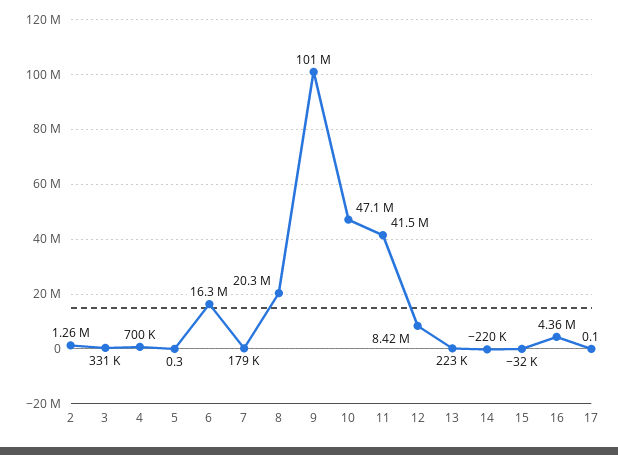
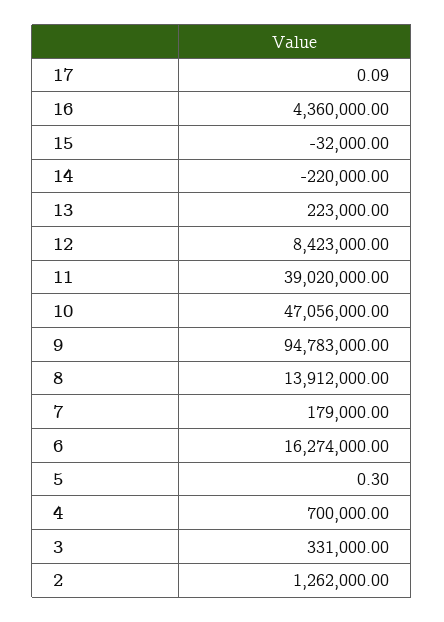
8: 20300000 -> 13912000
9: 101000000 -> 94783000
11: 41500000 -> 39020000

